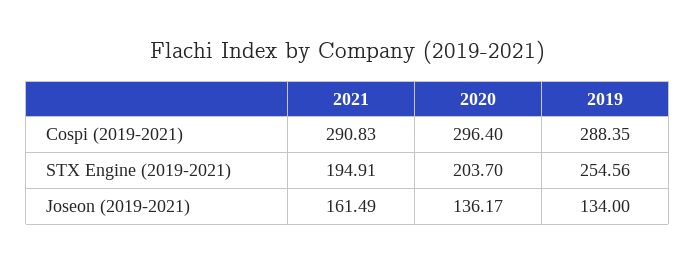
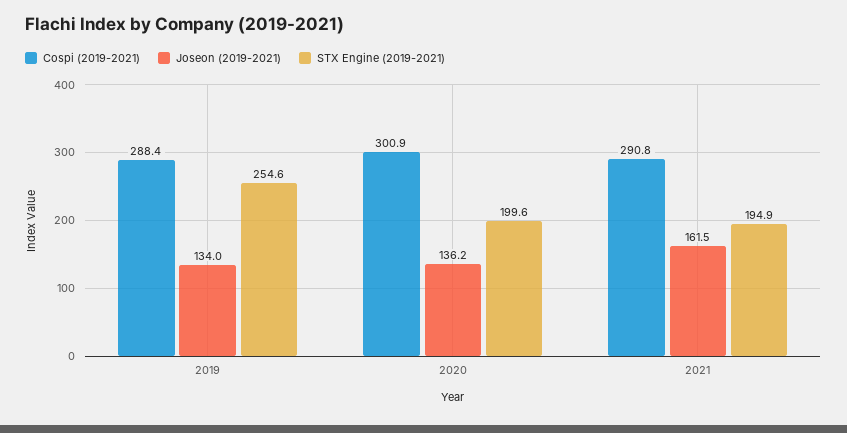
Cospi (2019-2021), 2020: 296.4 -> 300.9
STX Engine (2019-2021), 2020: 203.7 -> 199.6

